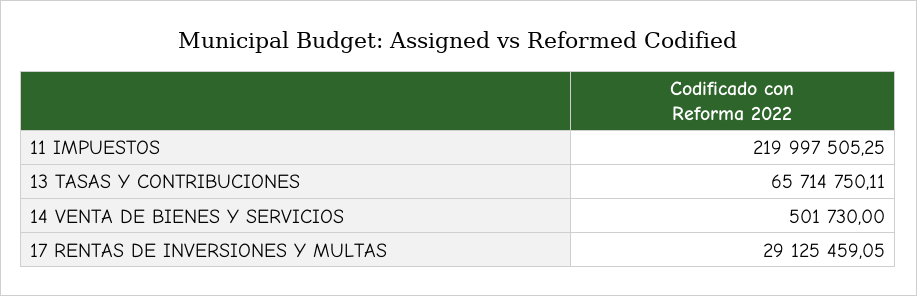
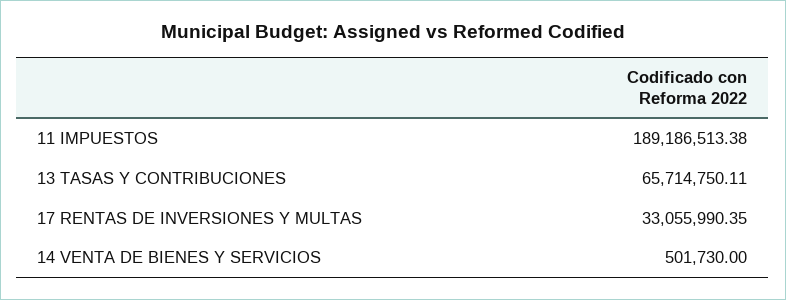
11 IMPUESTOS: 219997505.25 -> 189186513.38
17 RENTAS DE INVERSIONES Y MULTAS: 29125459.05 -> 33055990.35

